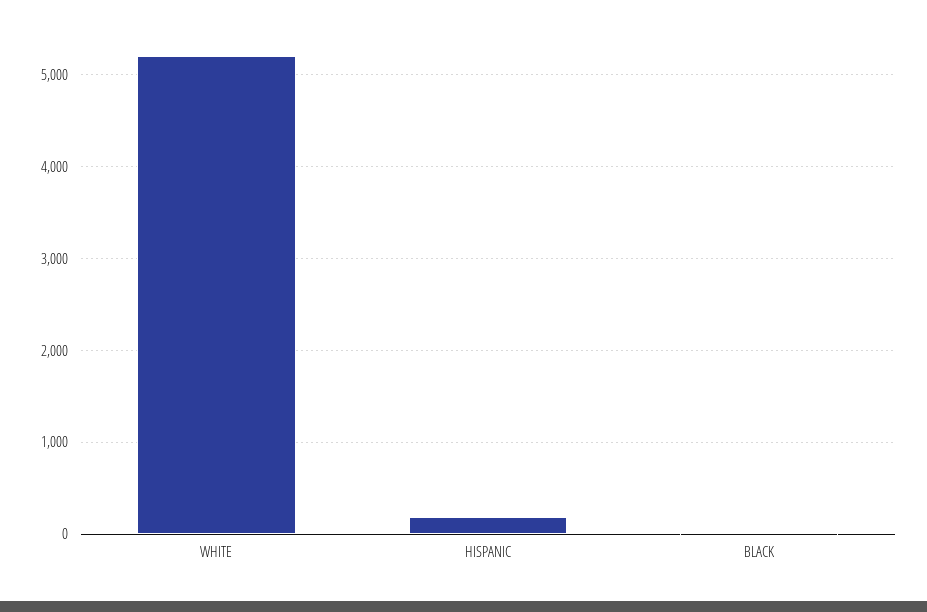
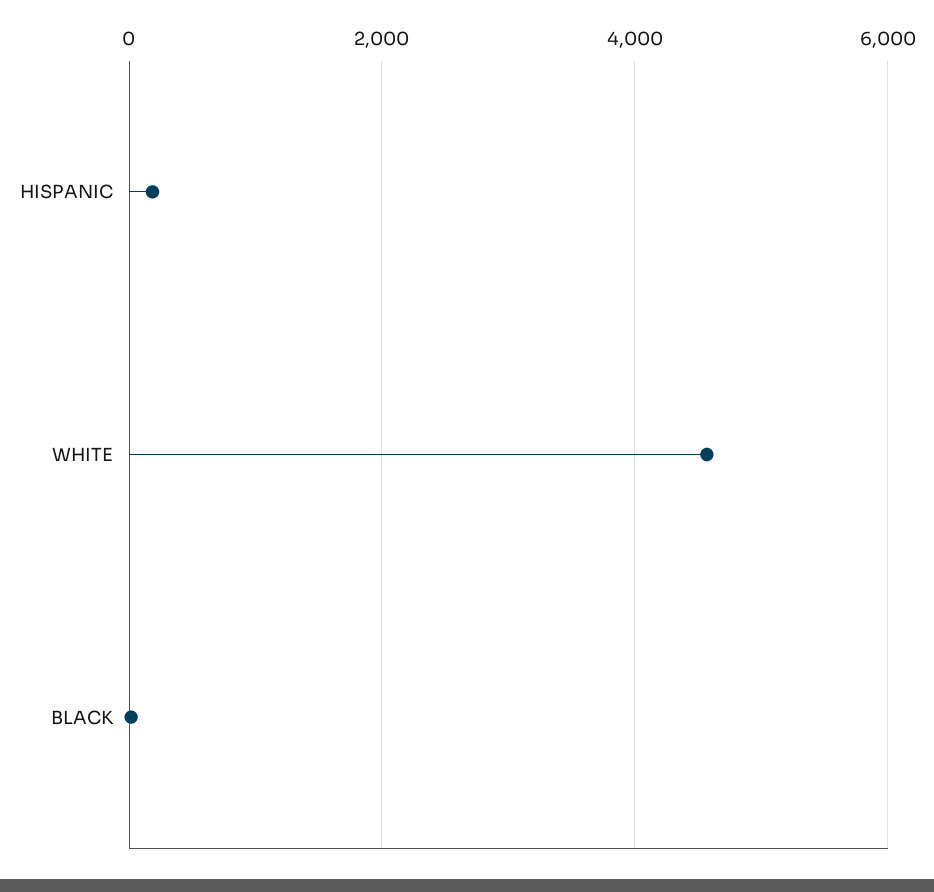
WHITE: 5200 -> 4600

